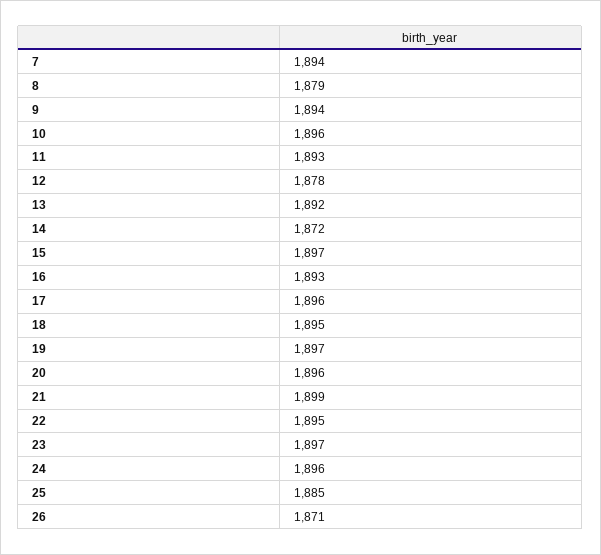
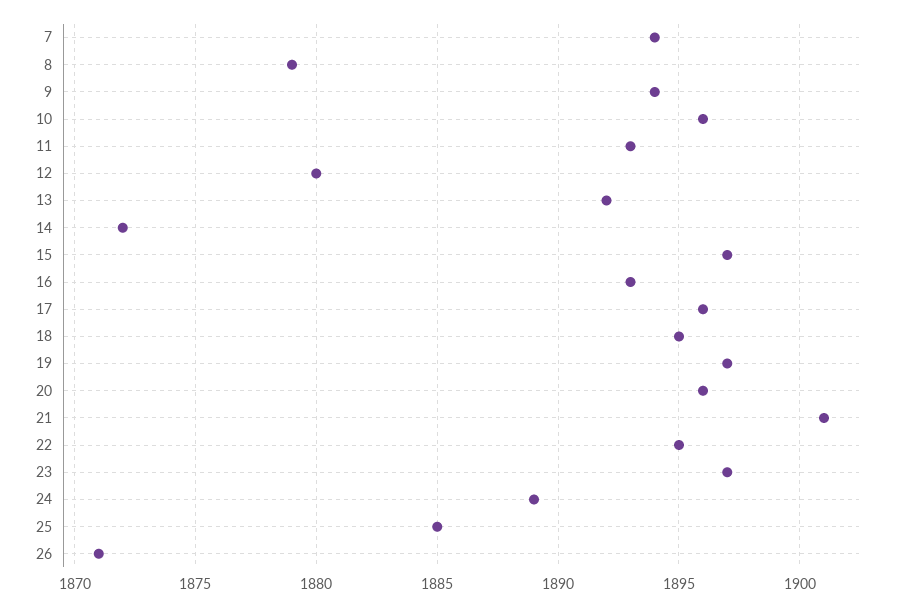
12: 1878 -> 1880
21: 1899 -> 1901
24: 1896 -> 1889

